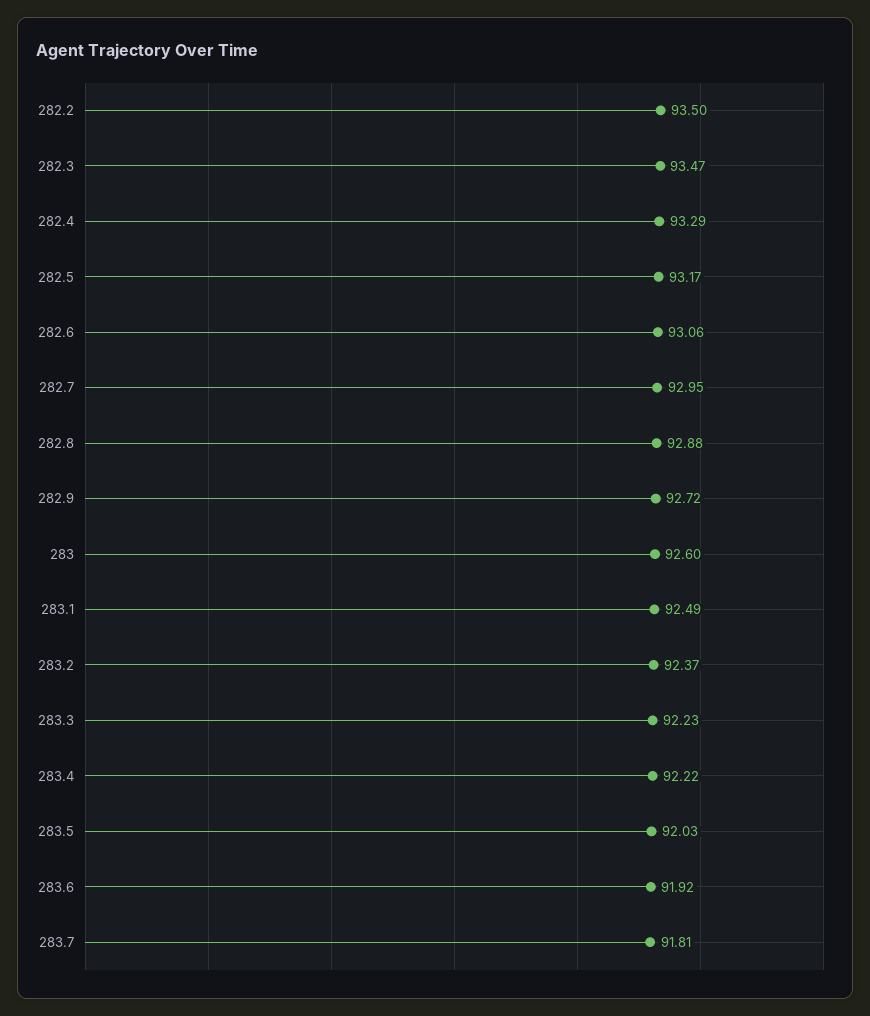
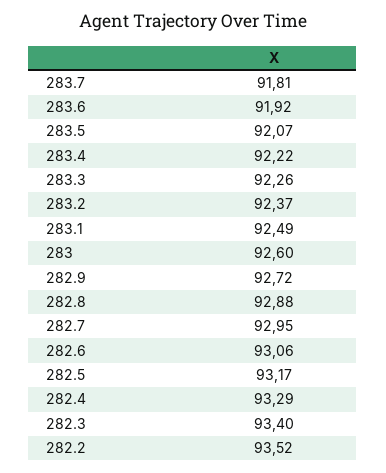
282.2: 93.5 -> 93.52
282.3: 93.47 -> 93.4
283.3: 92.23 -> 92.26
283.5: 92.03 -> 92.07

